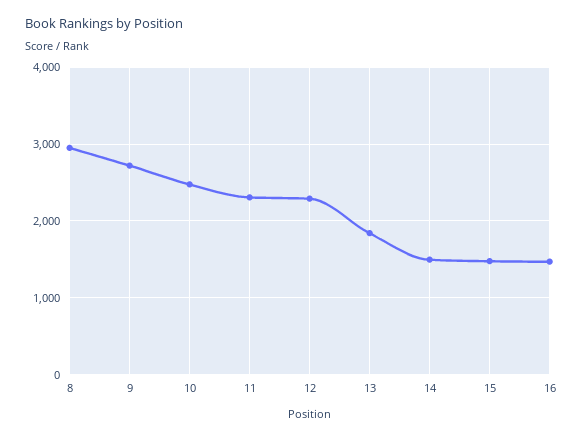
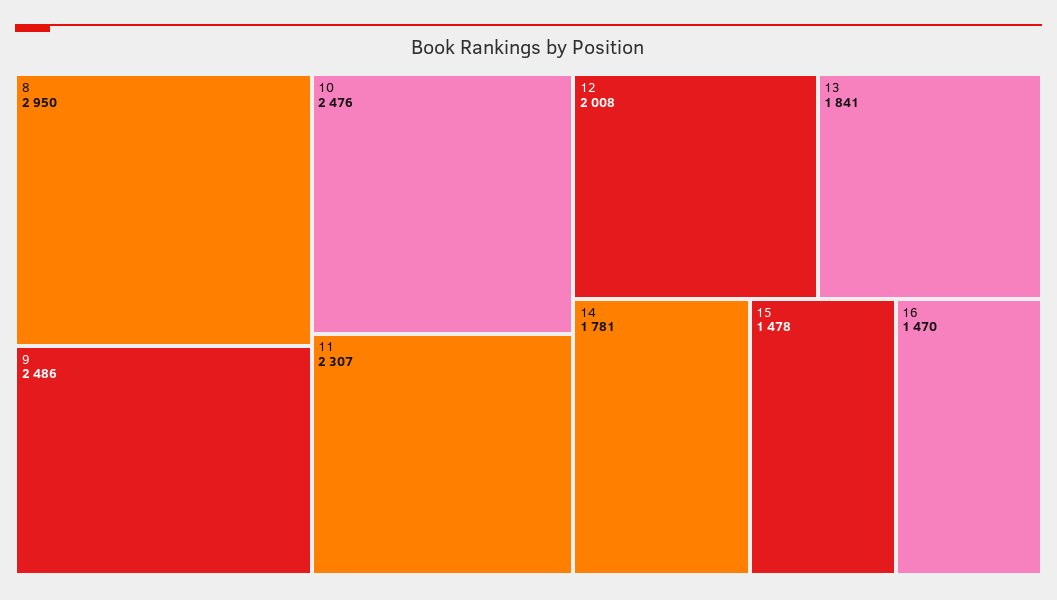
9: 2700 -> 2486
12: 2300 -> 2008
14: 1500 -> 1781

